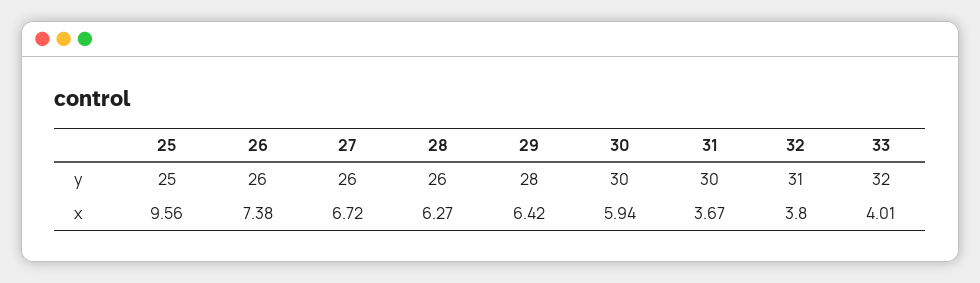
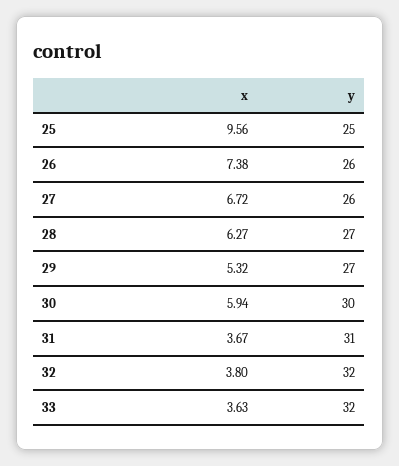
28, y: 26 -> 27
29, y: 28 -> 27
31, y: 30 -> 31
32, y: 31 -> 32
29, x: 6.42 -> 5.32
33, x: 4.01 -> 3.63

